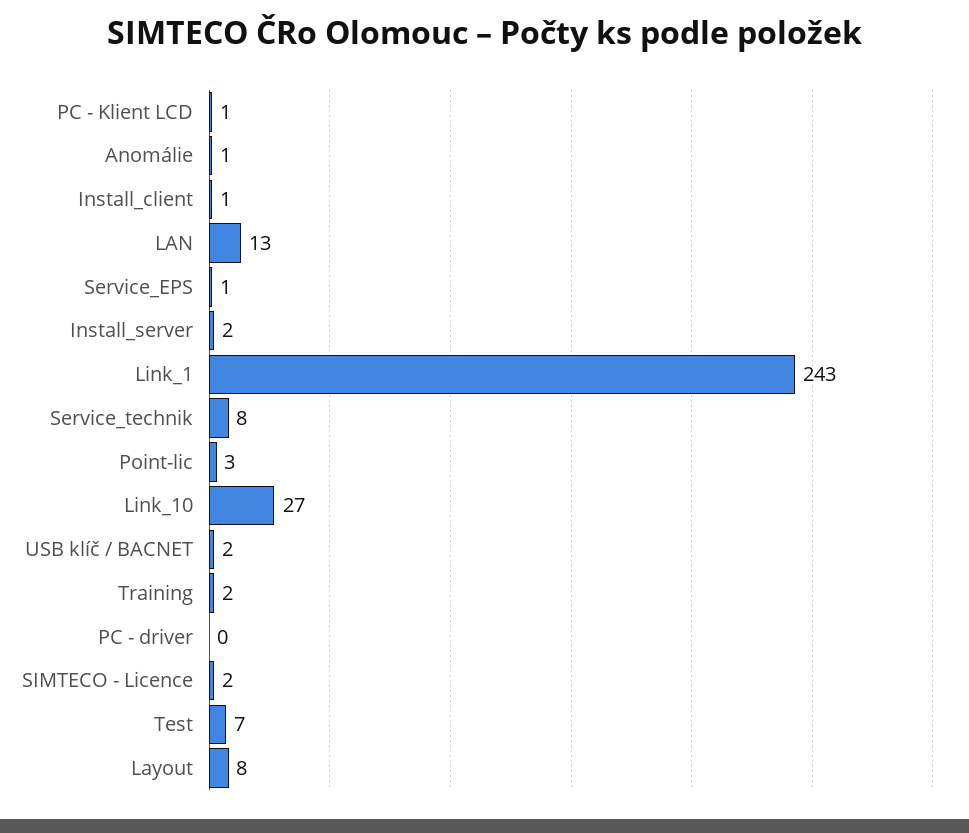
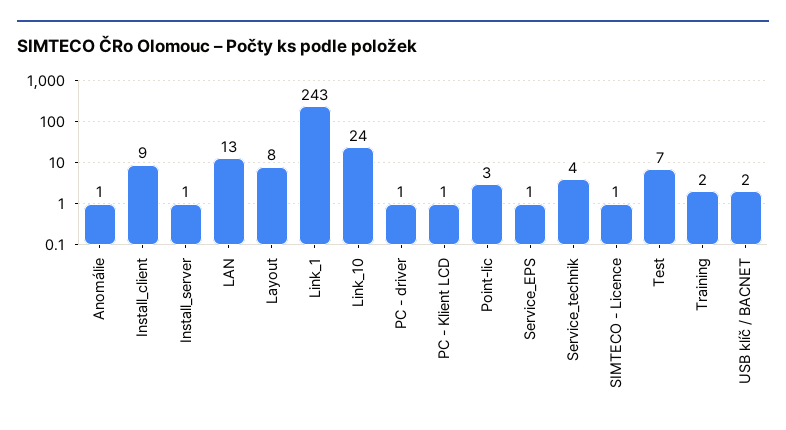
Install_client: 1 -> 9
Install_server: 2 -> 1
Service_technik: 8 -> 4
Link_10: 27 -> 24
PC - driver: 0 -> 1
SIMTECO - Licence: 2 -> 1

